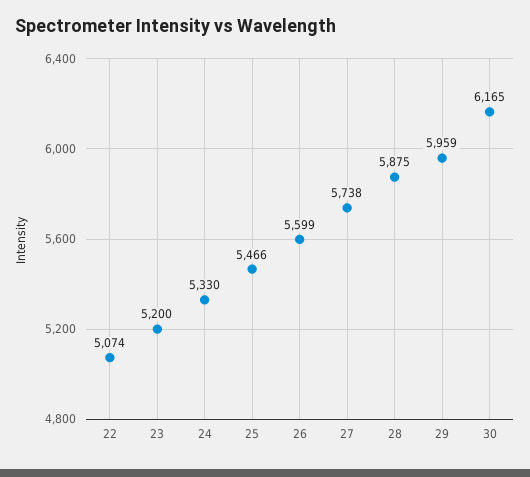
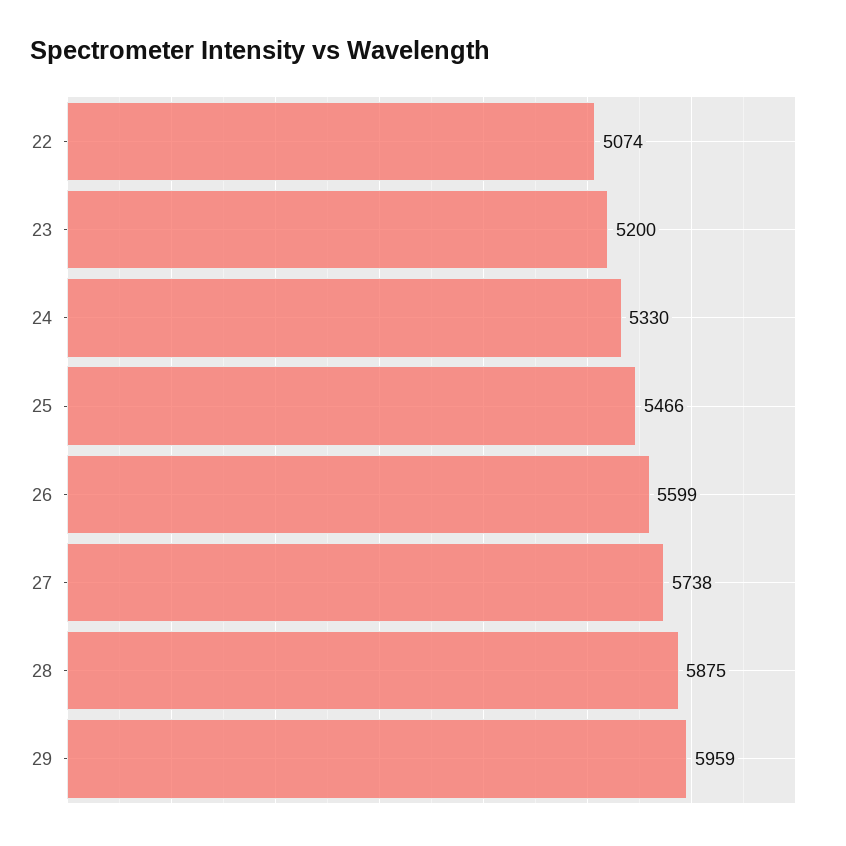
30: 6165 -> none

